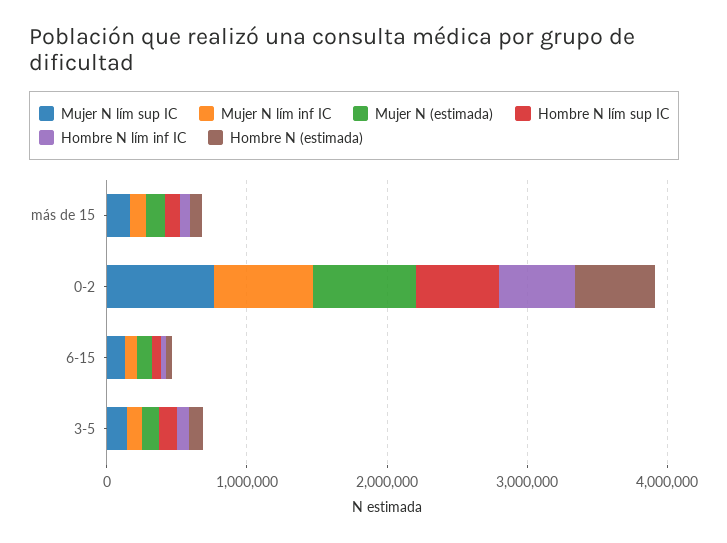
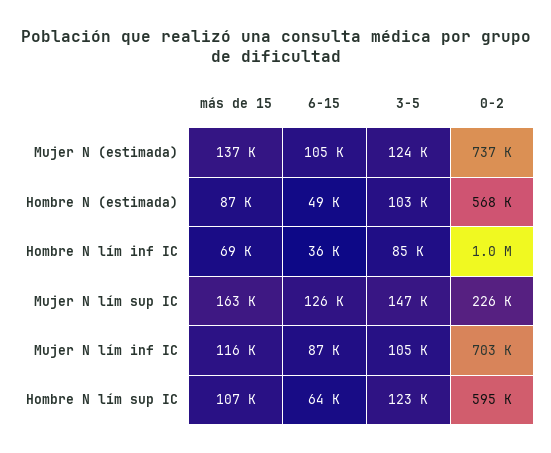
Mujer N lím sup IC, 0-2: 800000 -> 226000
Hombre N lím inf IC, 0-2: 600000 -> 1000000

